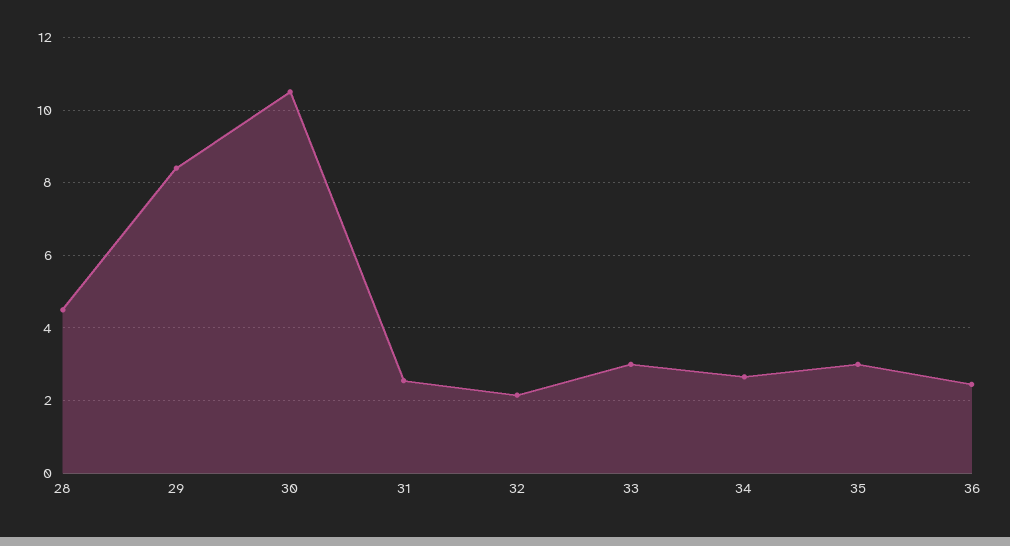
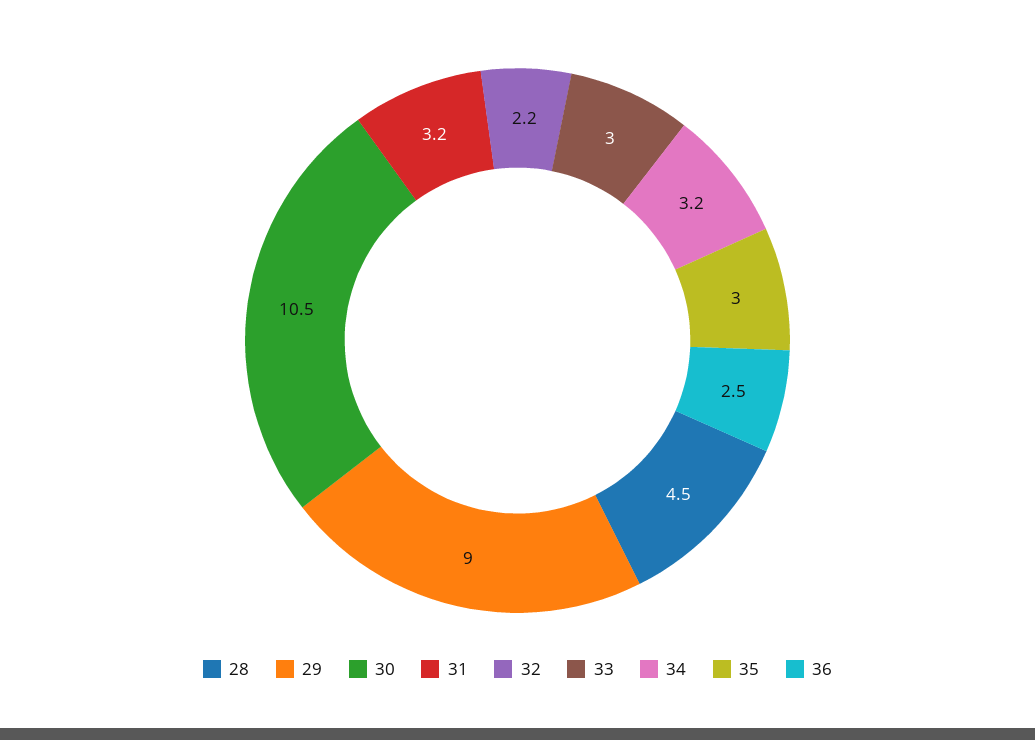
29: 8.4 -> 9
31: 2.6 -> 3.2
34: 2.6 -> 3.2

